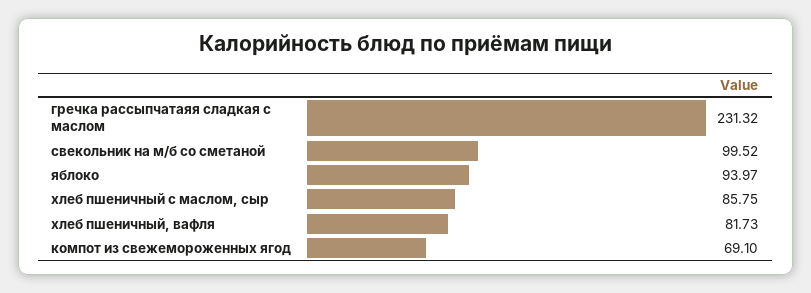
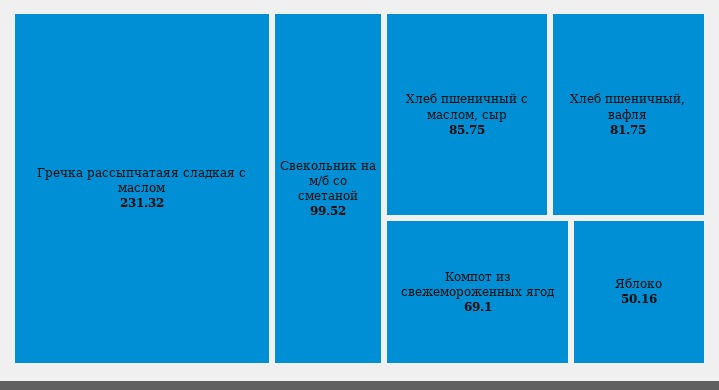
яблоко: 93.97 -> 50.16
хлеб пшеничный, вафля: 81.73 -> 81.75

